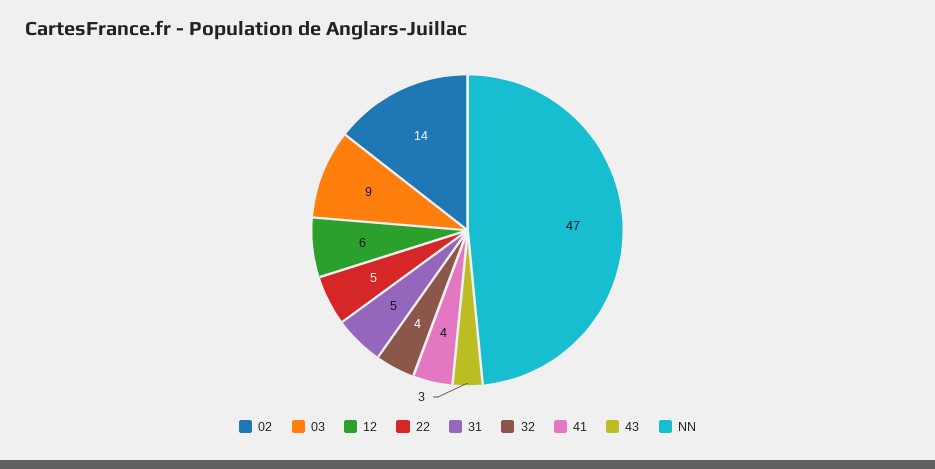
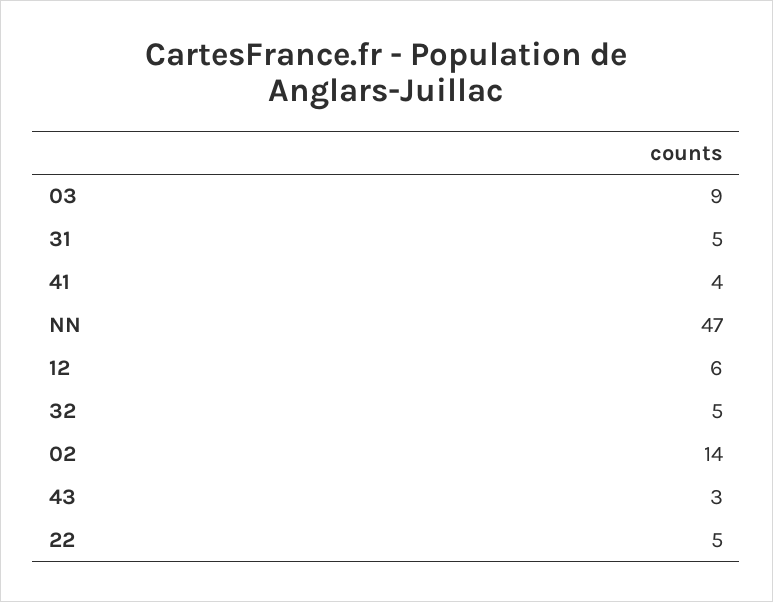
32: 4 -> 5

